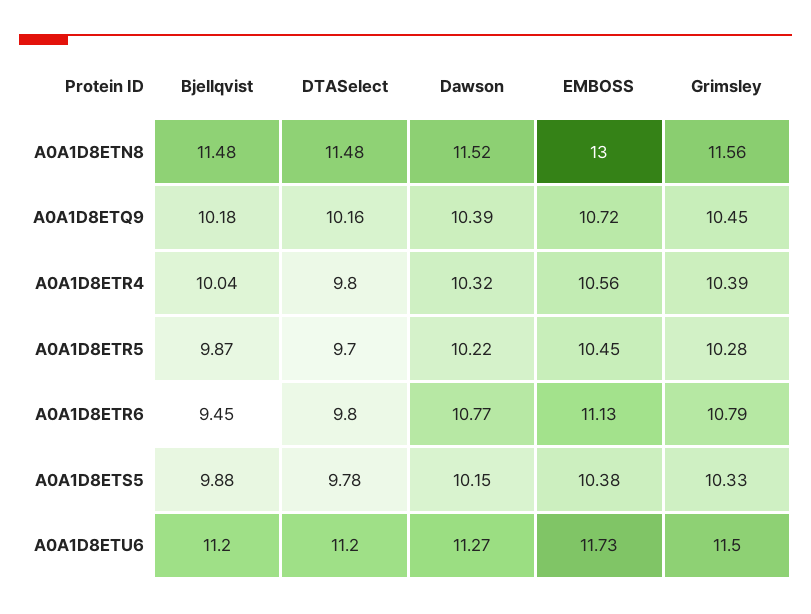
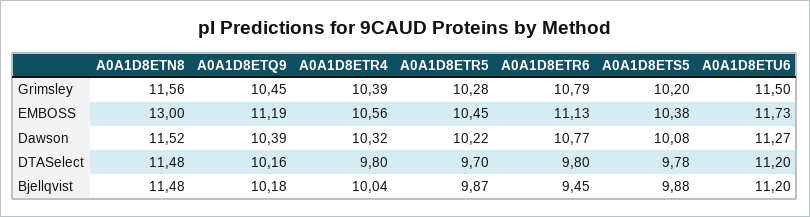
EMBOSS, A0A1D8ETQ9: 10.72 -> 11.19
Dawson, A0A1D8ETS5: 10.15 -> 10.08
Grimsley, A0A1D8ETS5: 10.33 -> 10.2

